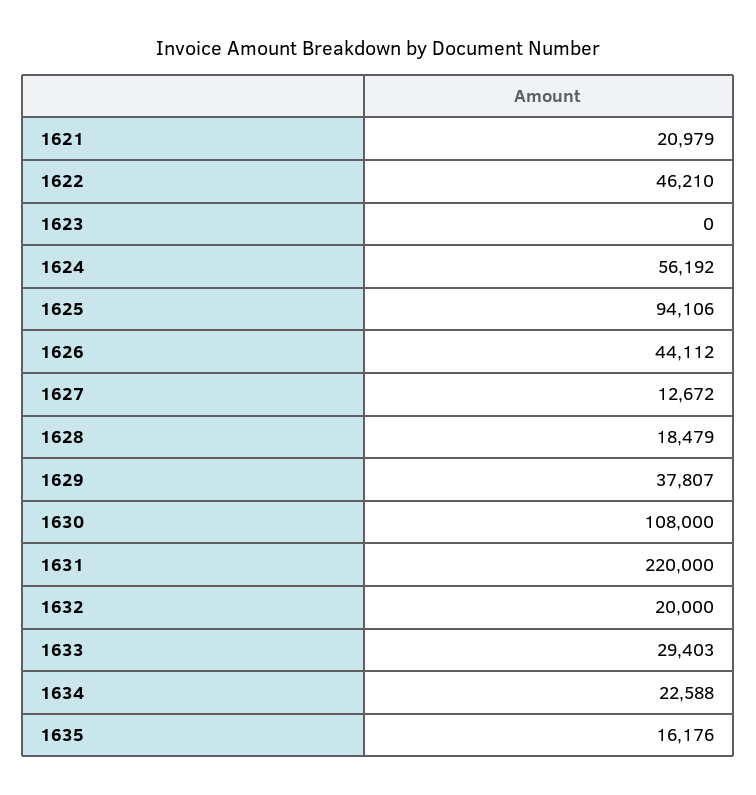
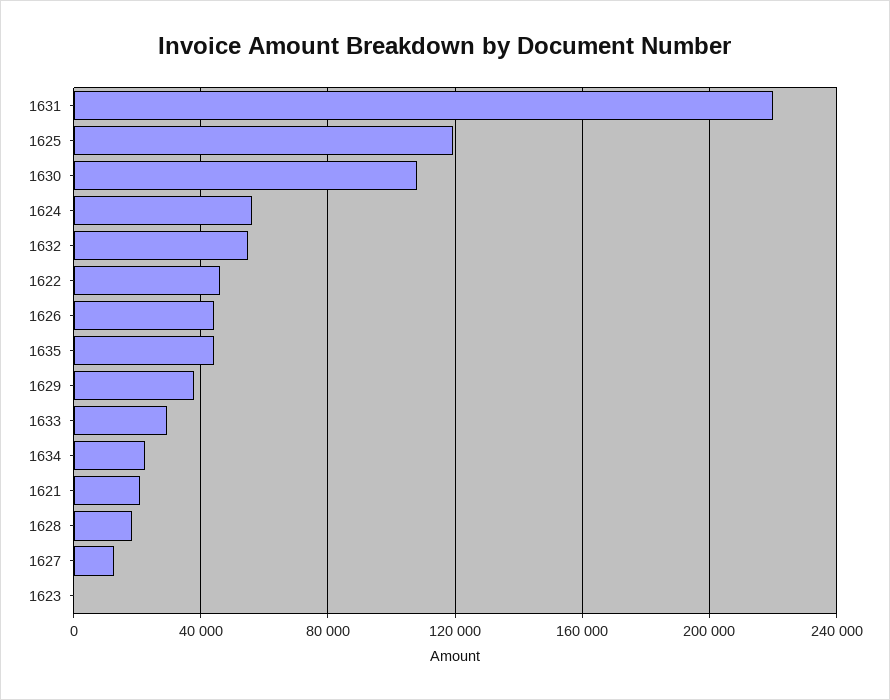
1625: 94106 -> 120000
1632: 20000 -> 55000
1635: 16176 -> 45000

